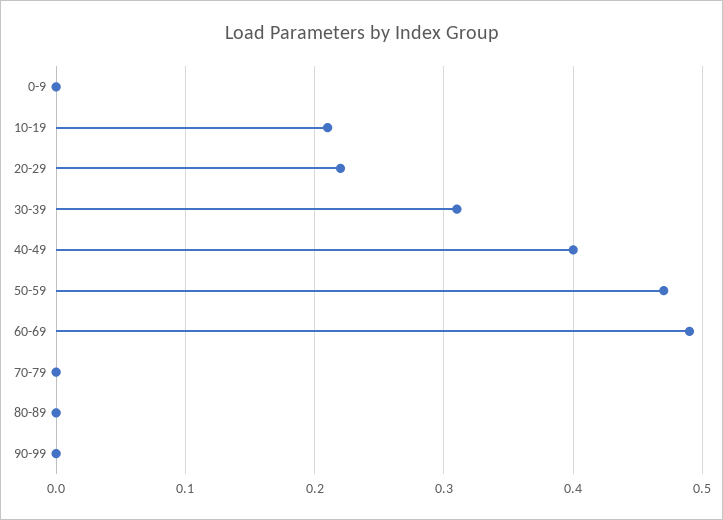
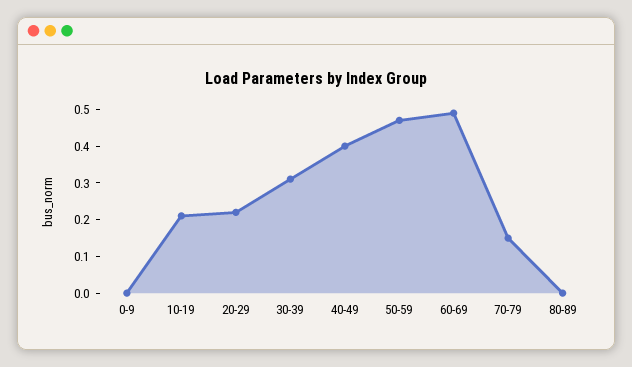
70-79: 0 -> 0.15
90-99: 0 -> none

